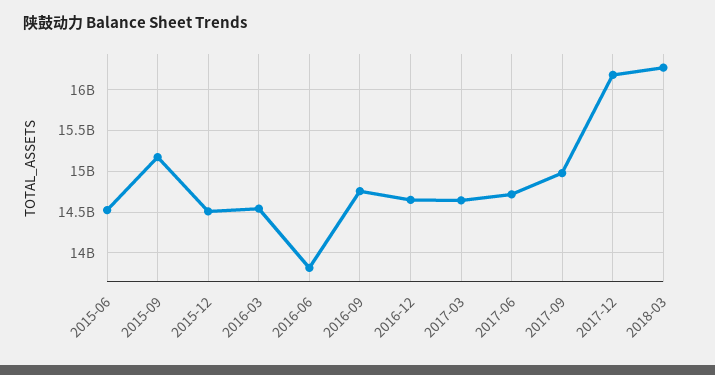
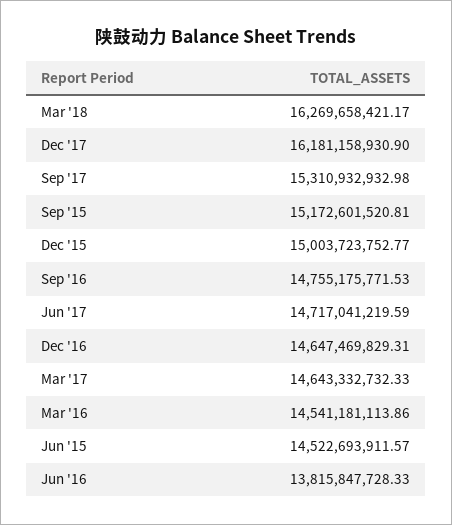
2015-12: 14500000000 -> 15003723752.77
2017-09: 15000000000 -> 15310932932.98

